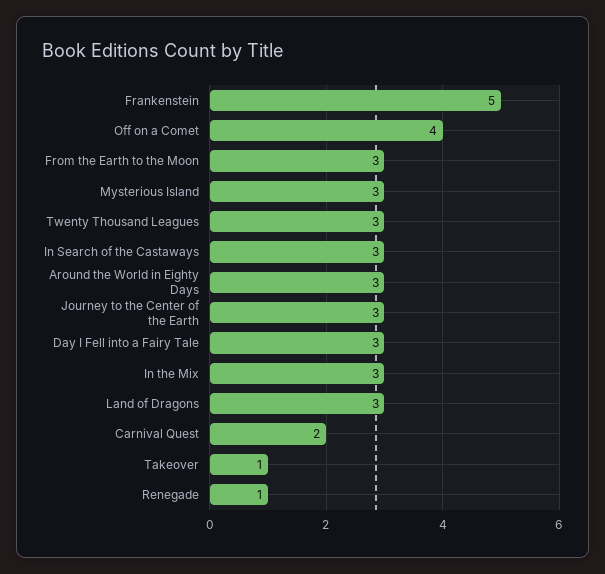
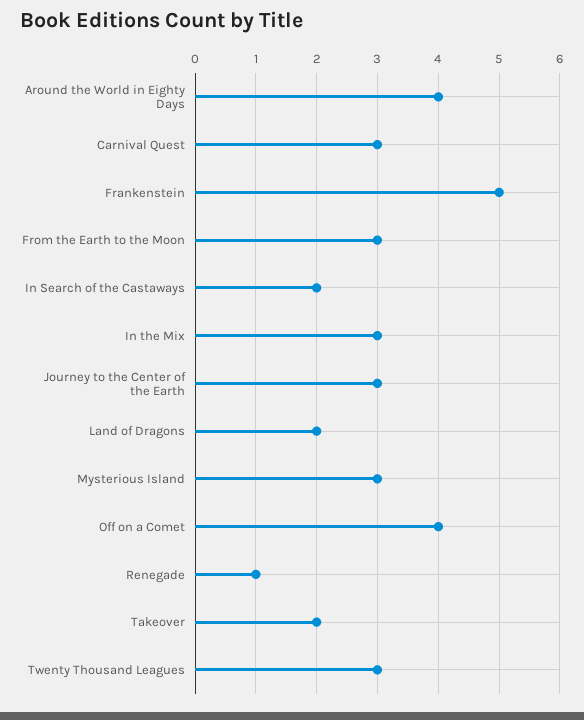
In Search of the Castaways: 3 -> 2
Around the World in Eighty Days: 3 -> 4
Day I Fell into a Fairy Tale: 3 -> none
Land of Dragons: 3 -> 2
Carnival Quest: 2 -> 3
Takeover: 1 -> 2

